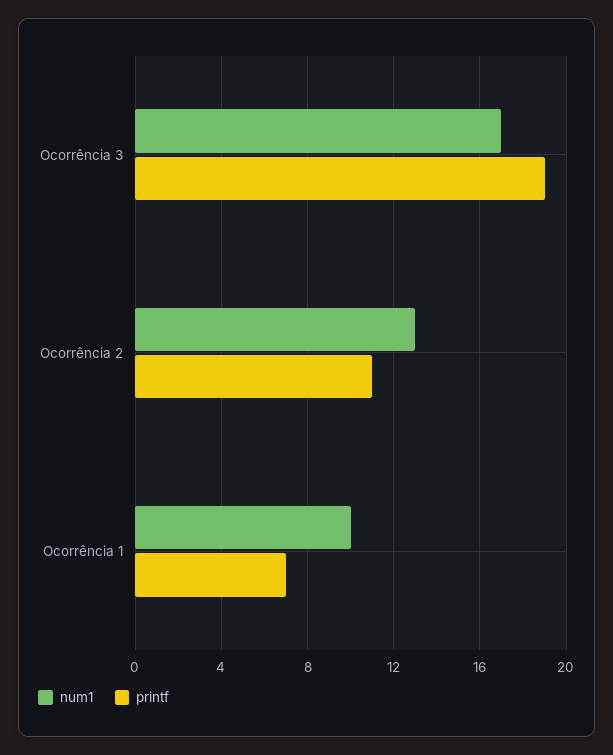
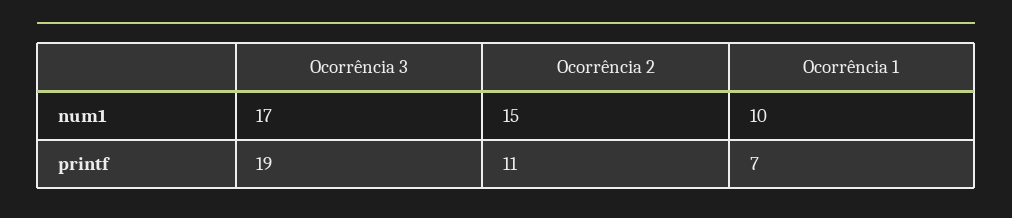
num1, Ocorrência 2: 13 -> 15

